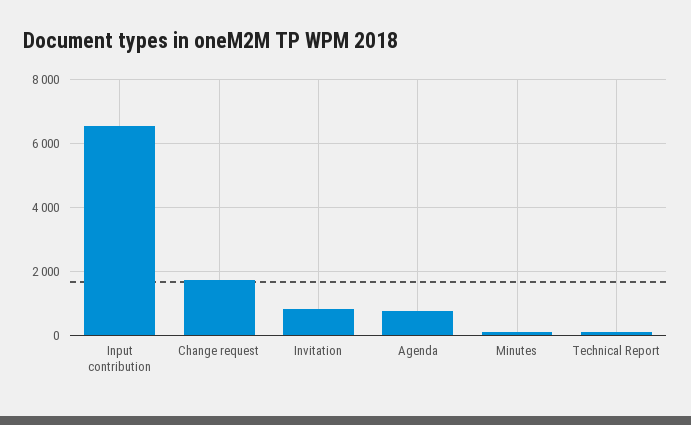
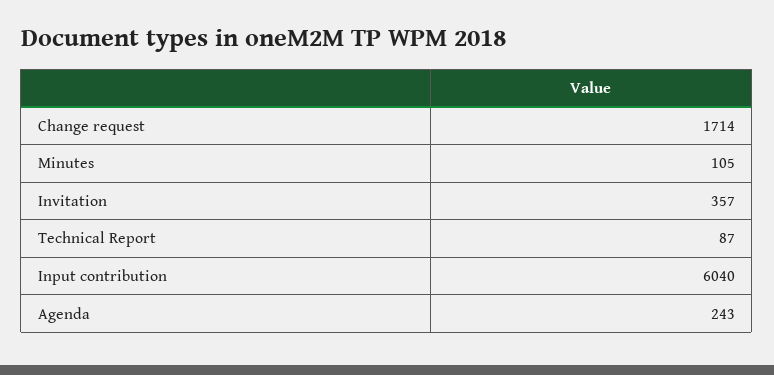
Input contribution: 6600 -> 6040
Invitation: 800 -> 357
Agenda: 800 -> 243

